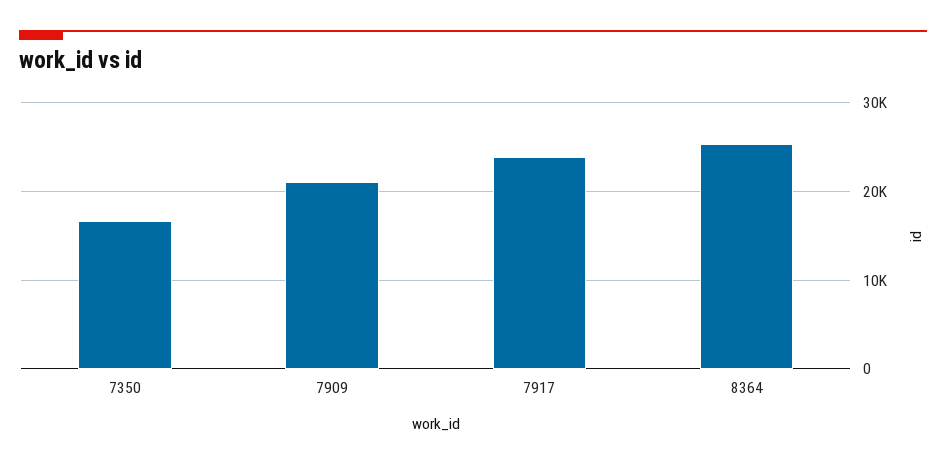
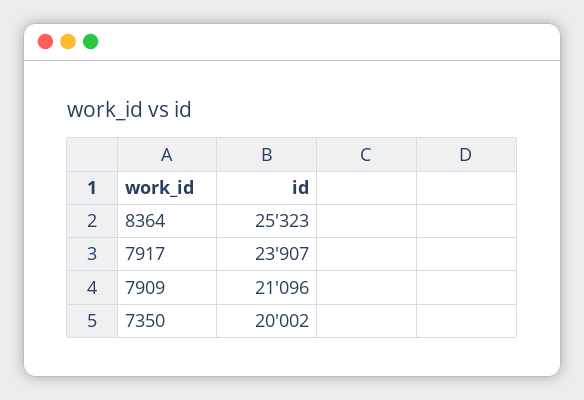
7350: 17000 -> 20002

